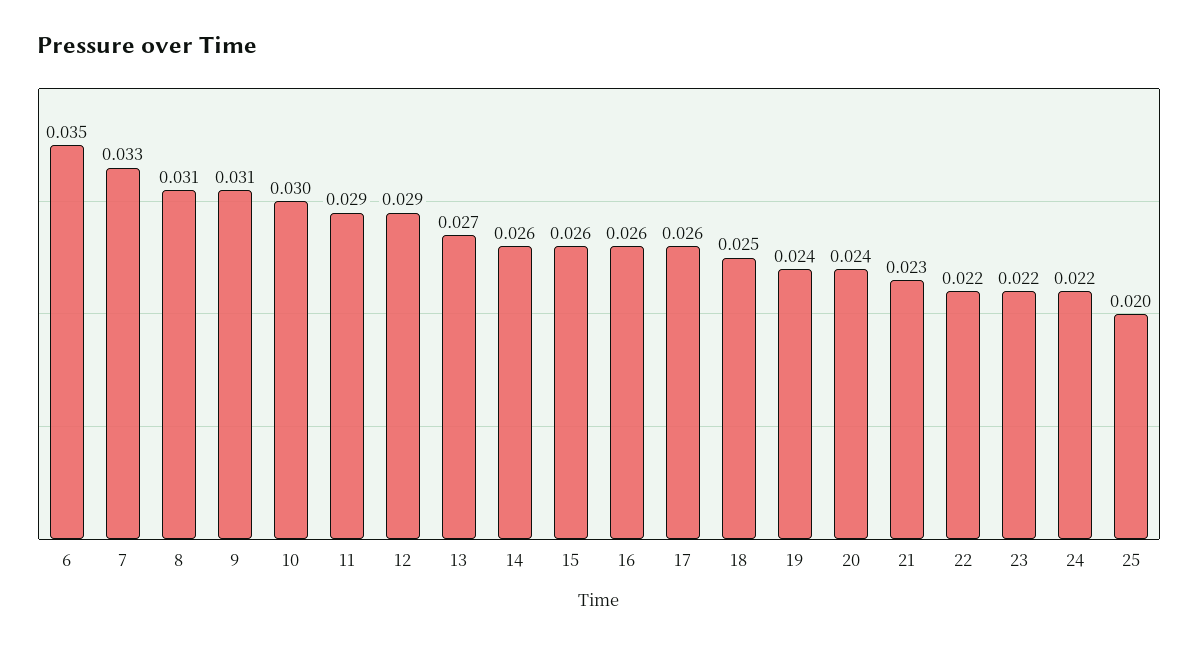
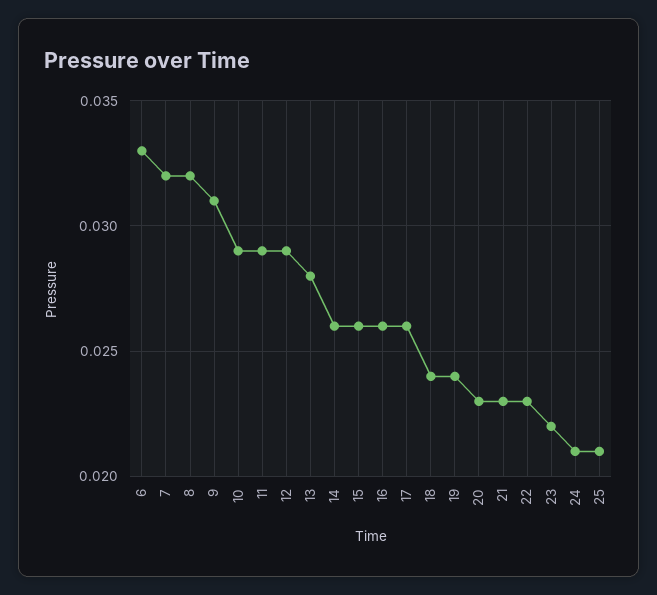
6: 0.035 -> 0.033
7: 0.033 -> 0.032
8: 0.031 -> 0.032
10: 0.03 -> 0.029
13: 0.027 -> 0.028
18: 0.025 -> 0.024
20: 0.024 -> 0.023
22: 0.022 -> 0.023
24: 0.022 -> 0.021
25: 0.02 -> 0.021

